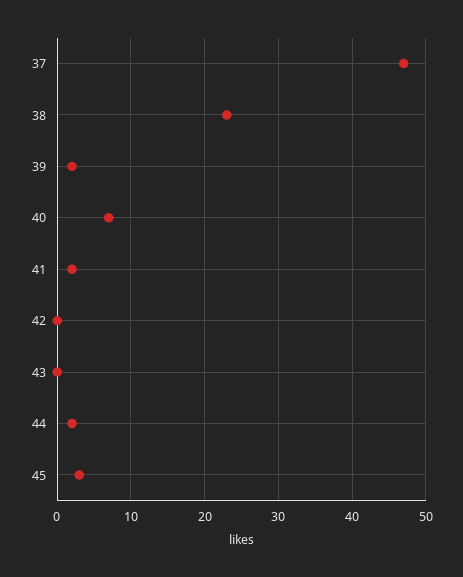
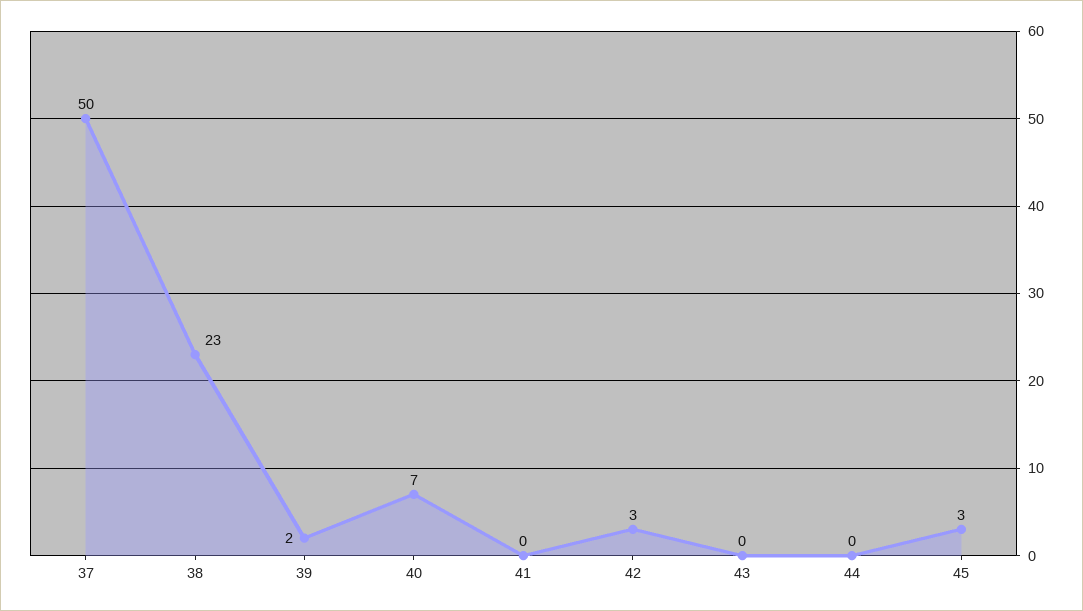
37: 47 -> 50
41: 2 -> 0
42: 0 -> 3
44: 2 -> 0

